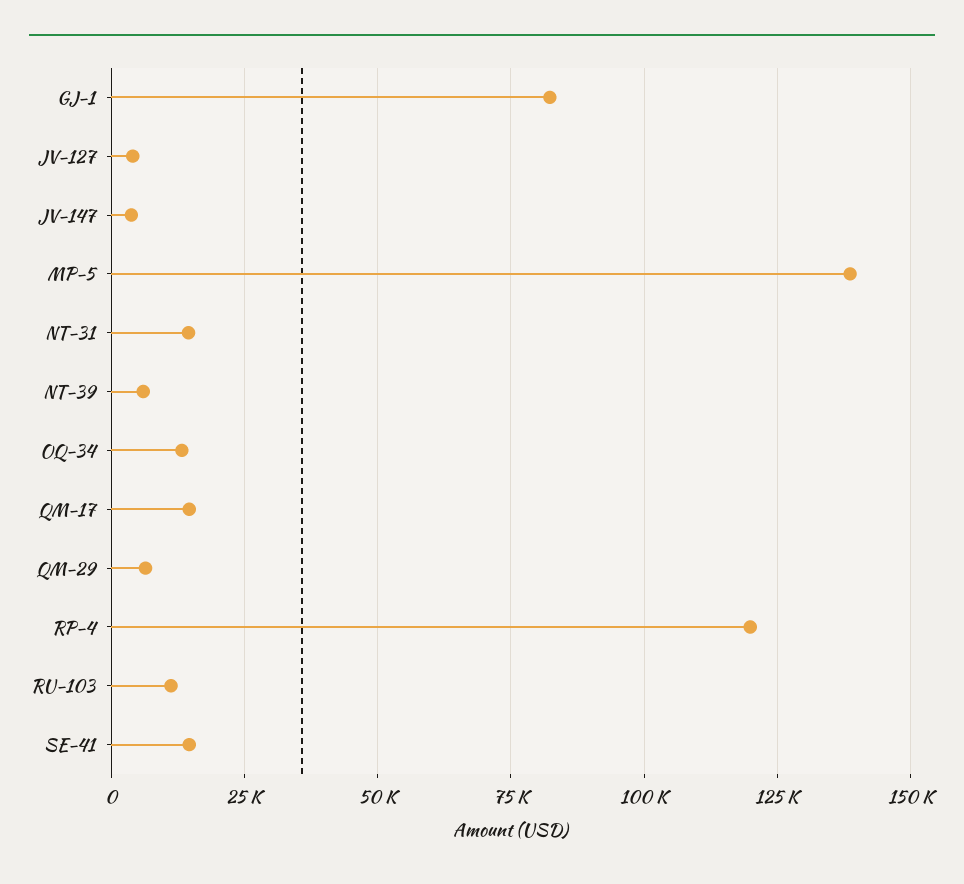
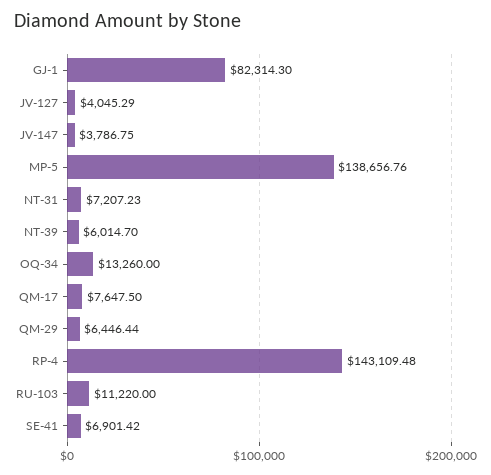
NT-31: 15000 -> 7207.23
QM-17: 15000 -> 7647.5
RP-4: 120000 -> 143109.48
SE-41: 15000 -> 6901.42

